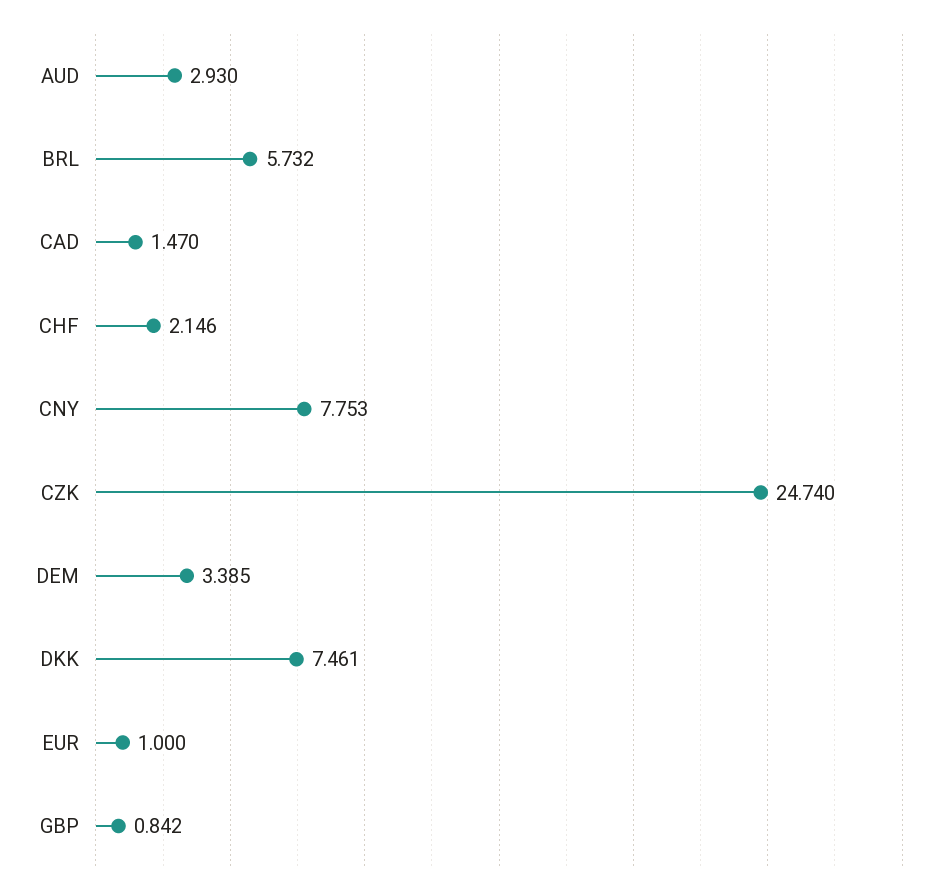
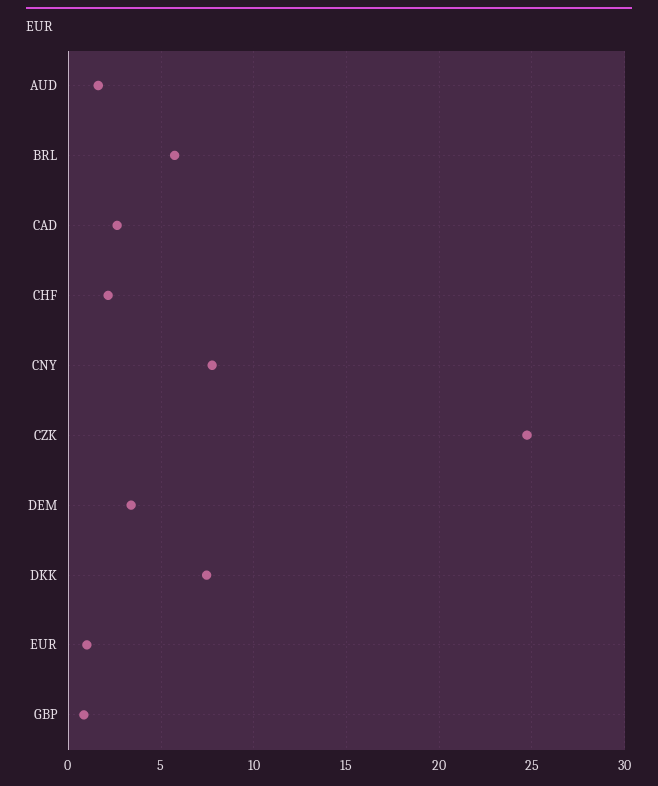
AUD: 2.93 -> 1.5
CAD: 1.47 -> 2.5

